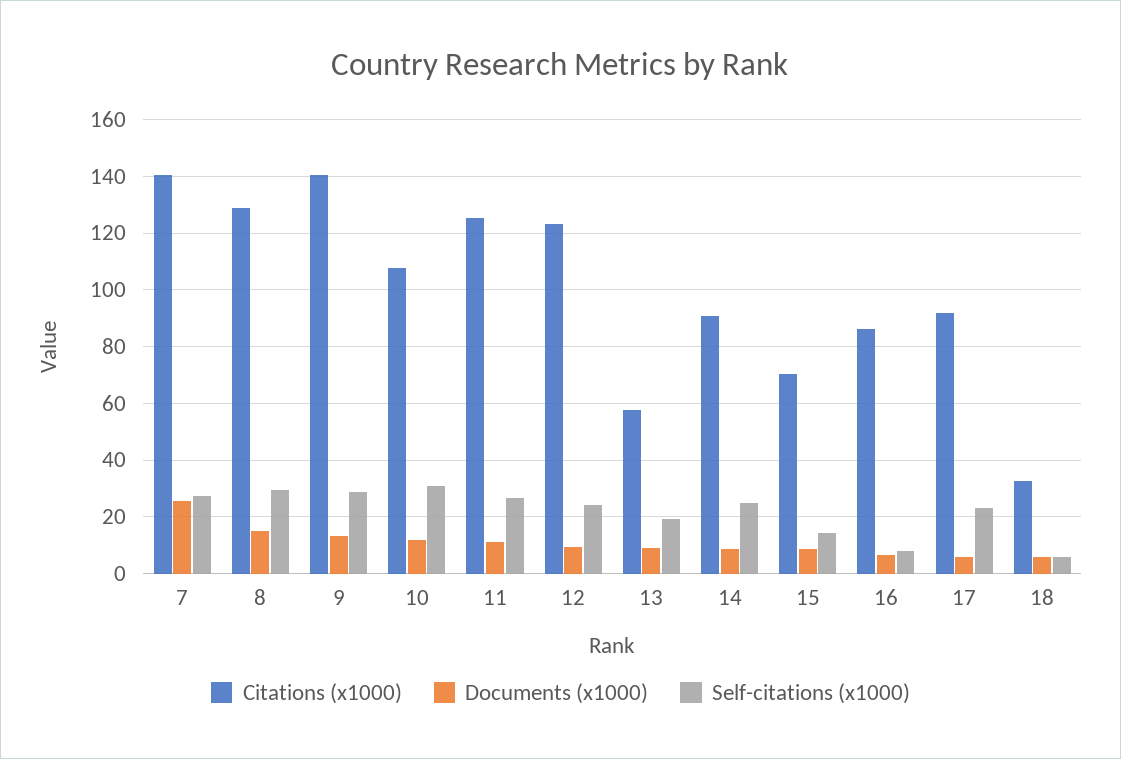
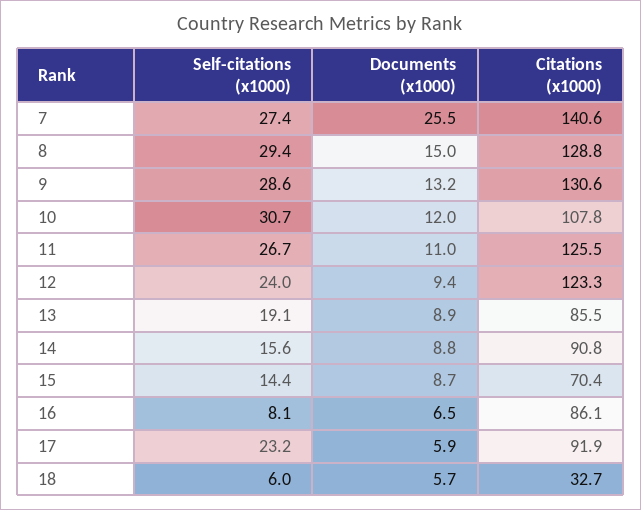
Citations (x1000), 9: 140 -> 130.6
Citations (x1000), 13: 57.5 -> 85.5
Self-citations (x1000), 14: 25 -> 15.6

